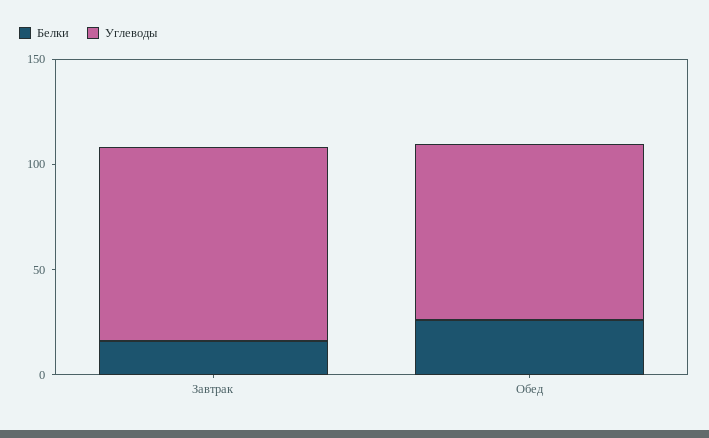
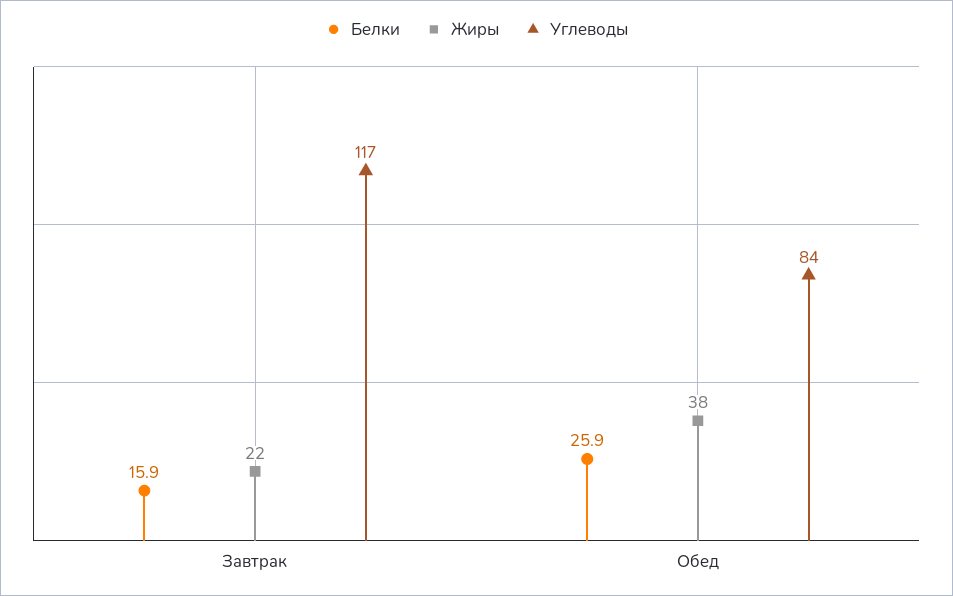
Углеводы, Завтрак: 90 -> 117
Жиры, Завтрак: none -> 22
Жиры, Обед: none -> 38

